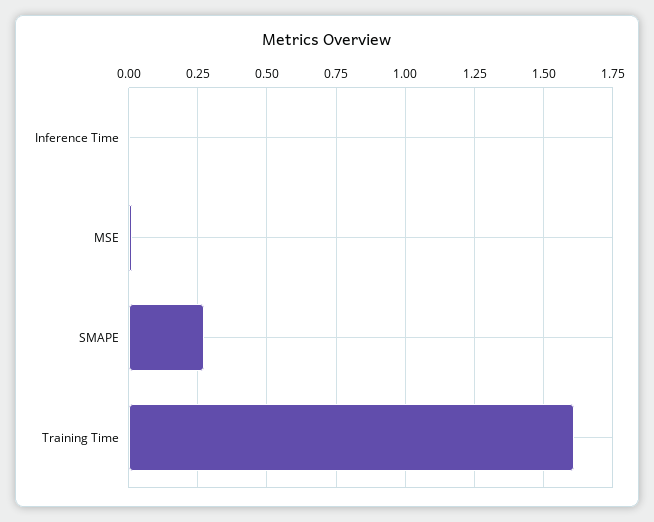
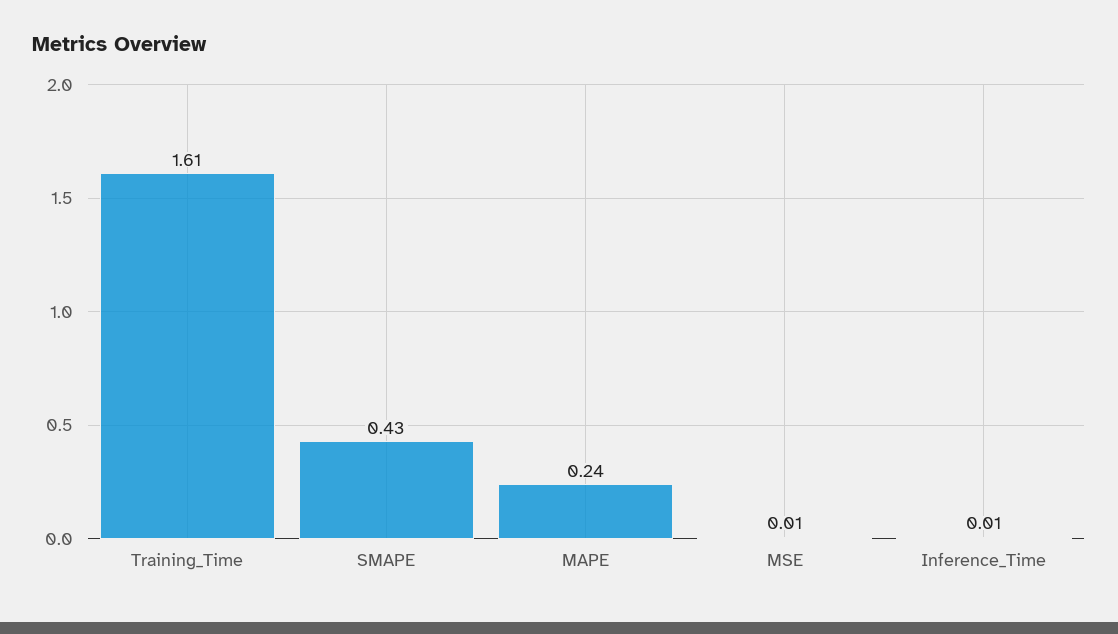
SMAPE: 0.275 -> 0.43
MAPE: none -> 0.24

